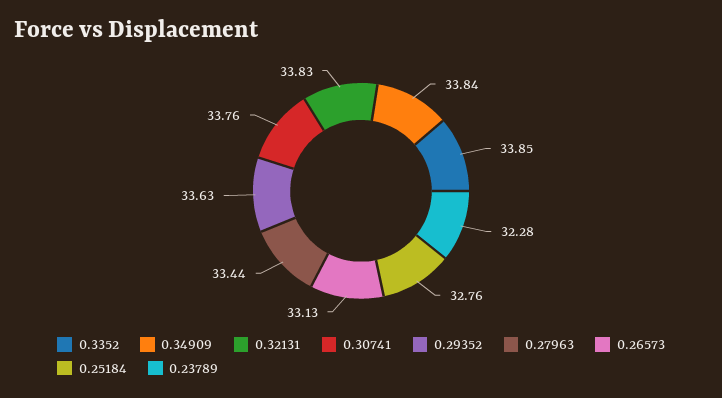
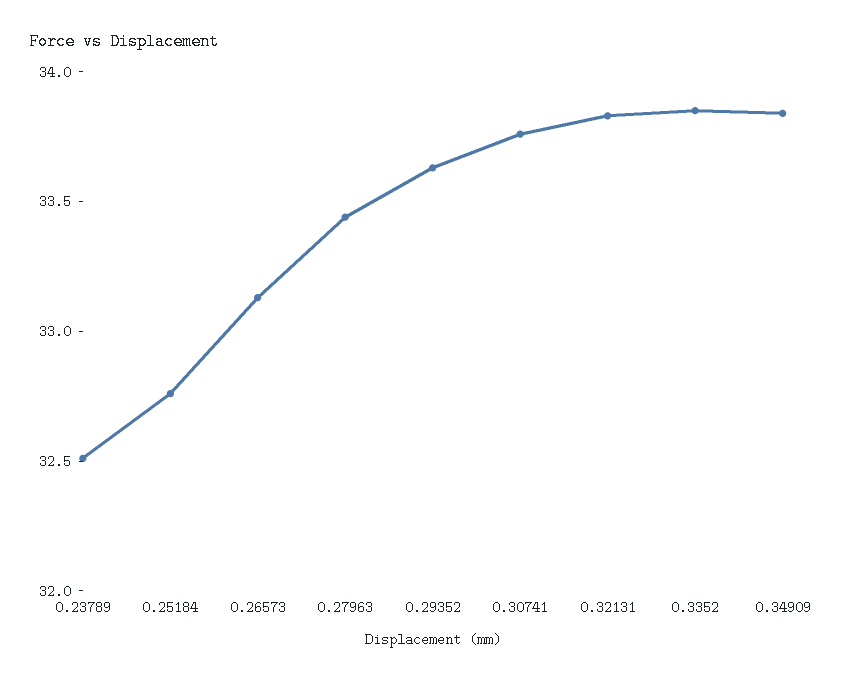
0.23789: 32.28 -> 32.5

